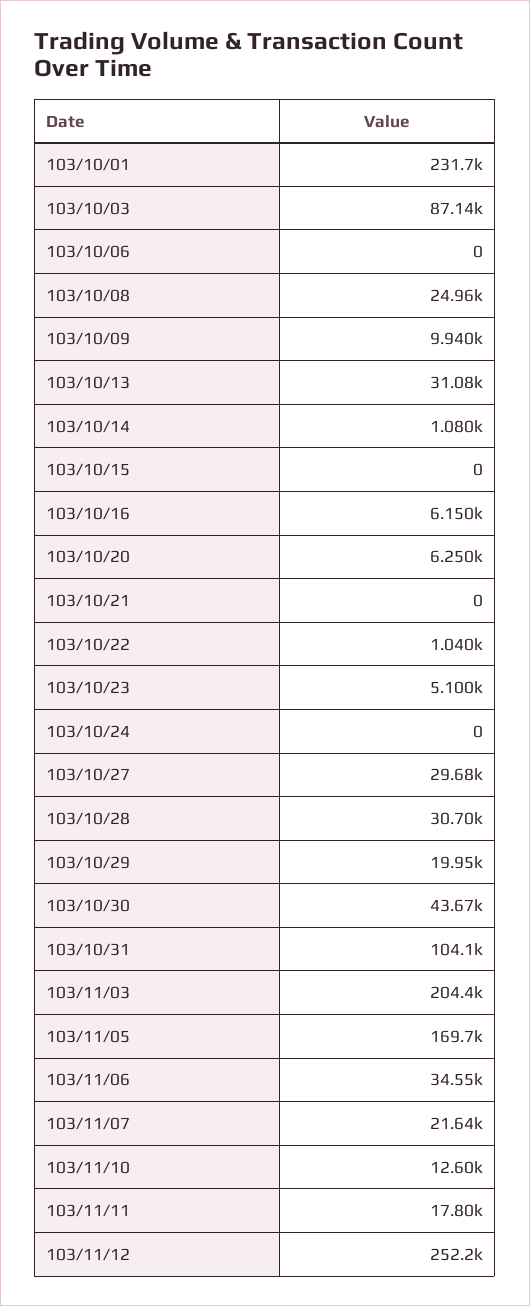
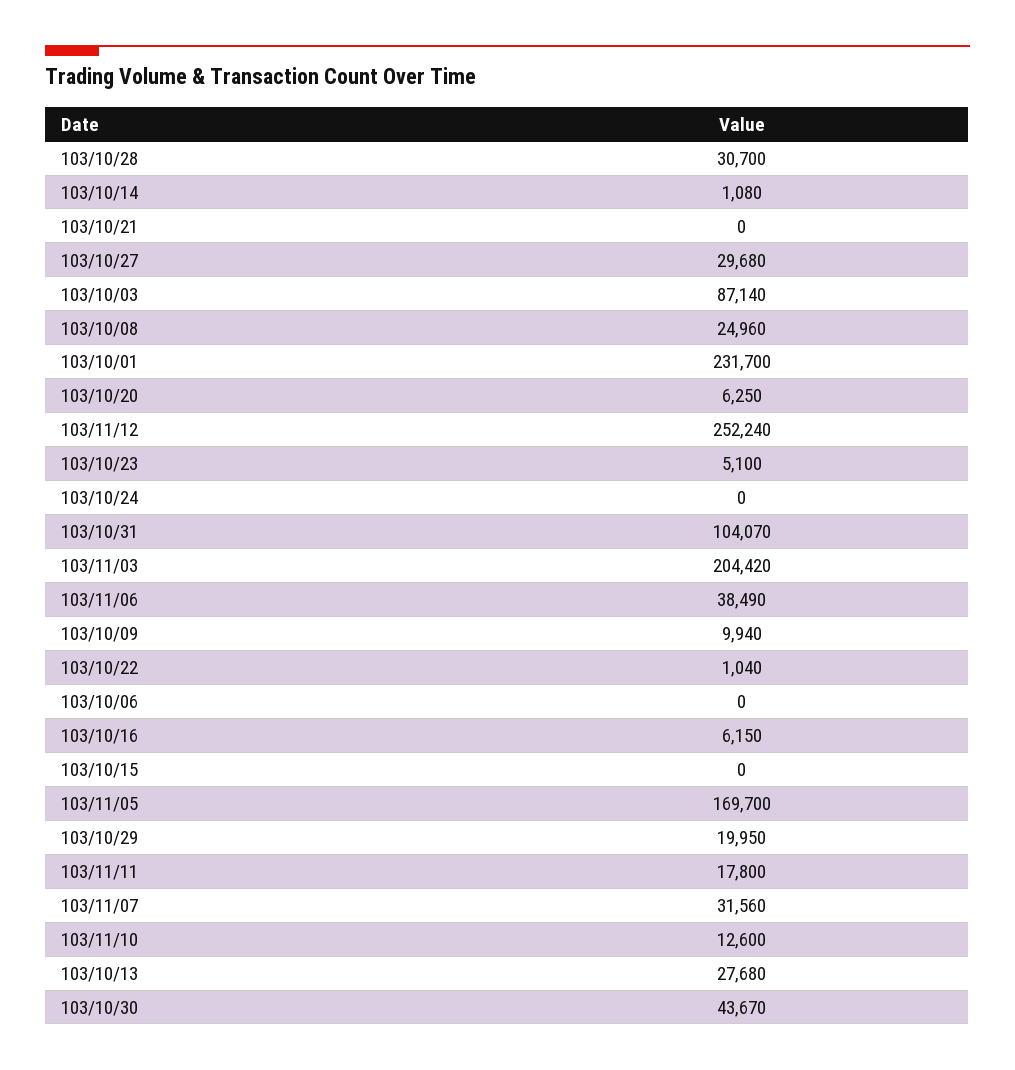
103/10/13: 31080 -> 27680
103/11/06: 34550 -> 38490
103/11/07: 21640 -> 31560

